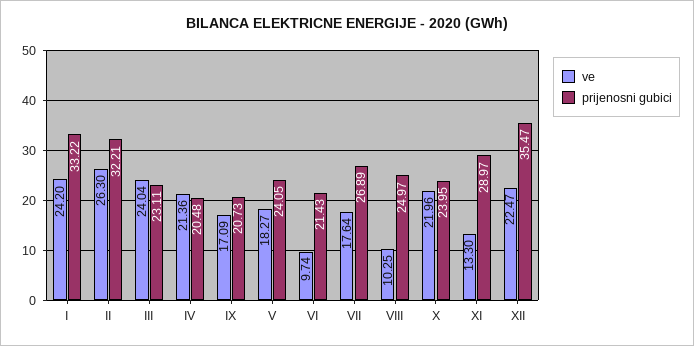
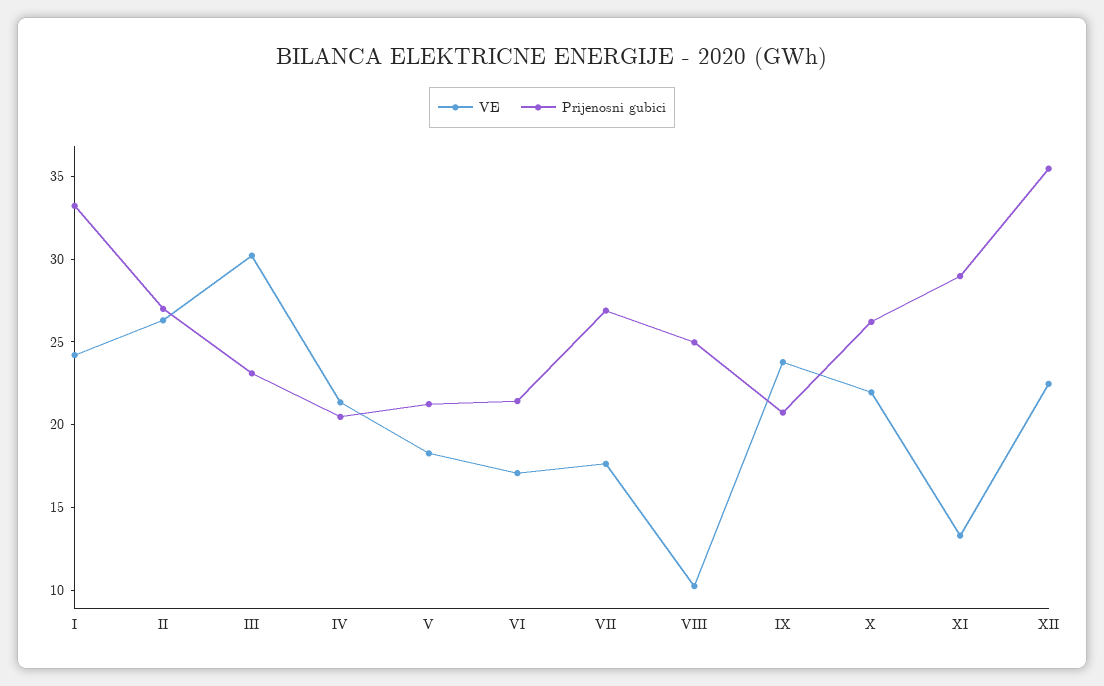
prijenosni gubici, II: 32.21 -> 27
ve, III: 24.04 -> 30
ve, IX: 17.09 -> 24
prijenosni gubici, V: 24.05 -> 21
ve, VI: 9.74 -> 17
prijenosni gubici, X: 23.95 -> 26

